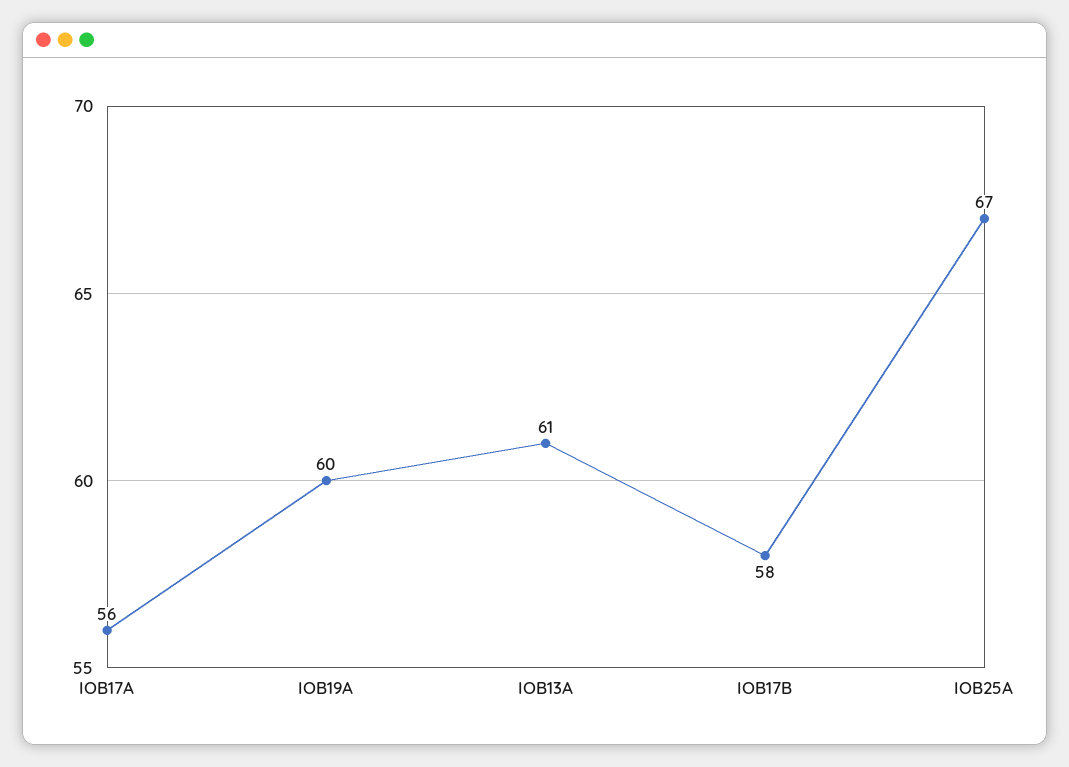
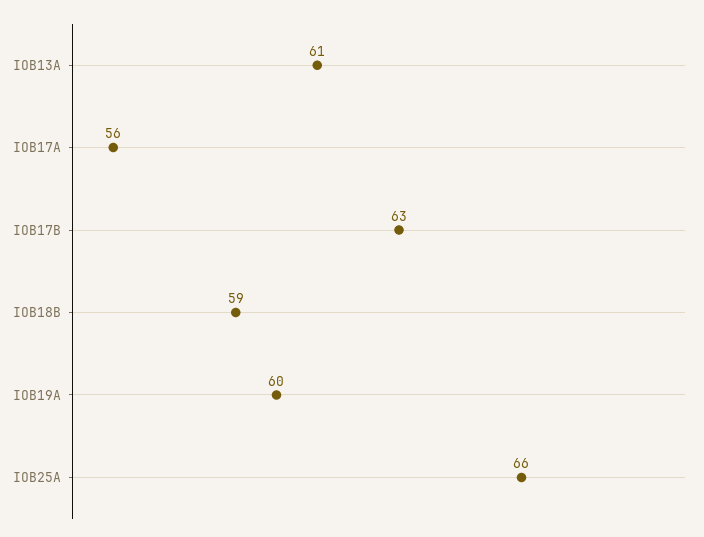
IOB17B: 58 -> 63
IOB25A: 67 -> 66
IOB18B: none -> 59

